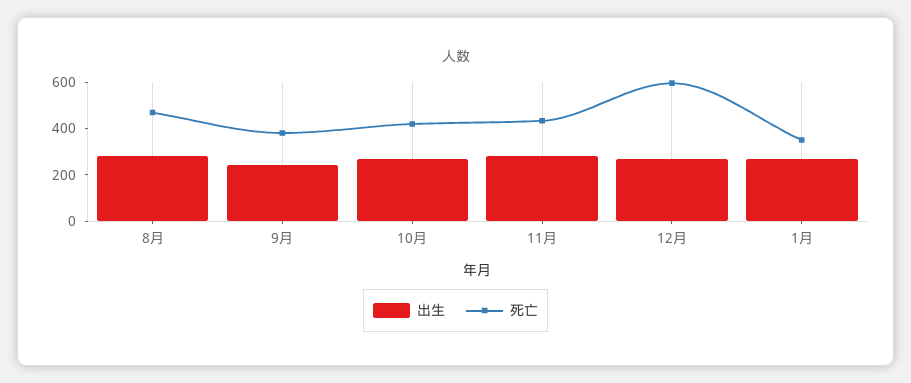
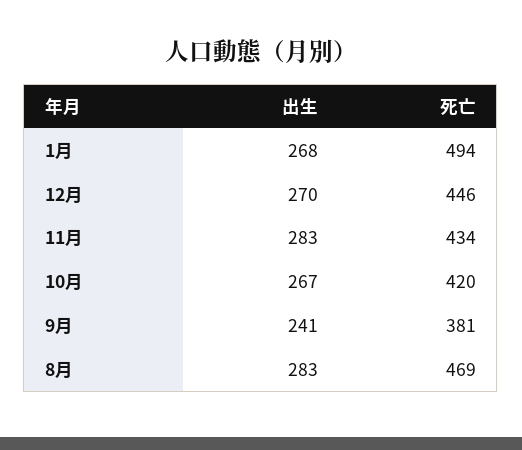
死亡, 12月: 600 -> 446
死亡, 1月: 350 -> 494

